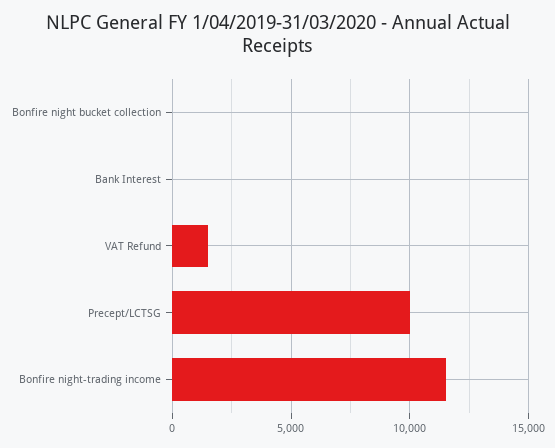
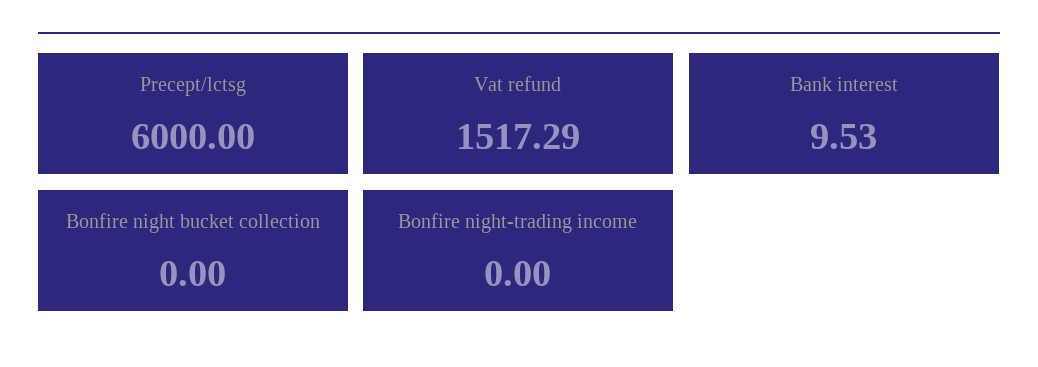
Precept/LCTSG: 10000 -> 6000
Bonfire night-trading income: 11500 -> 0

